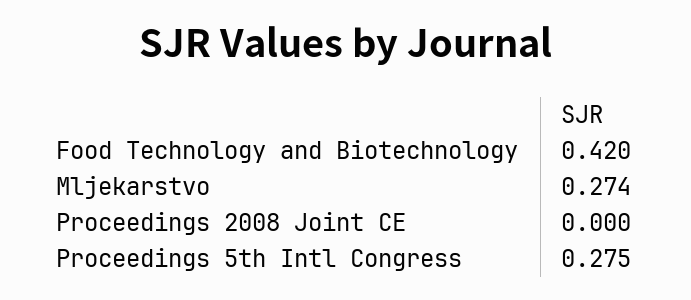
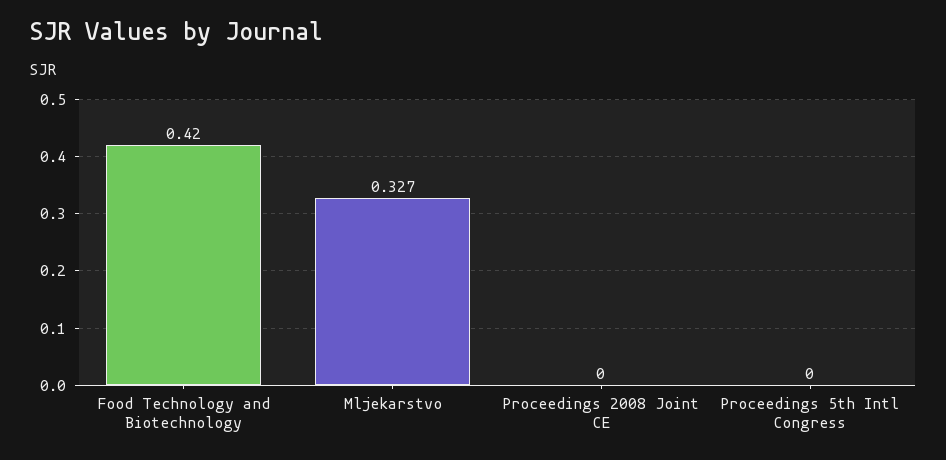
Mljekarstvo: 0.274 -> 0.327
Proceedings 5th Intl Congress: 0.275 -> 0

